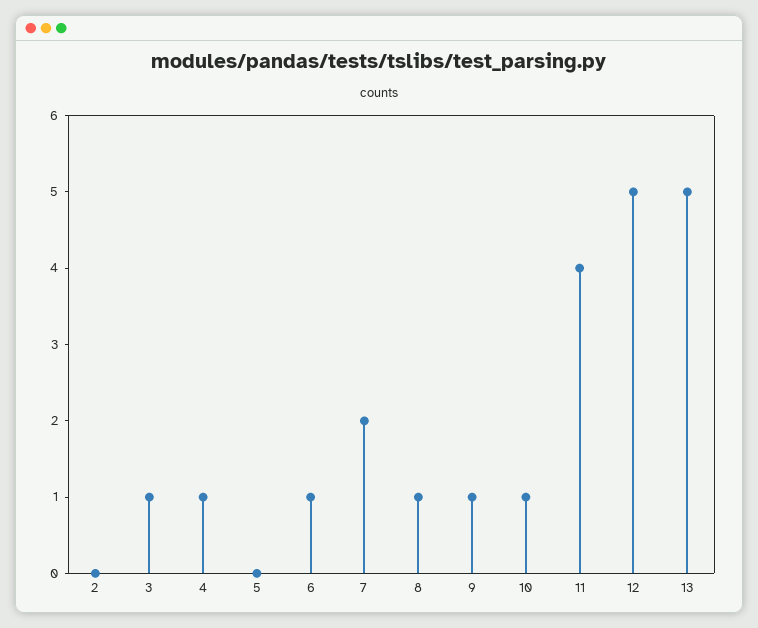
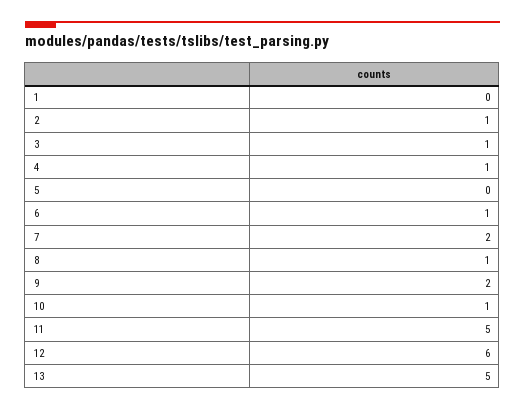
2: 0 -> 1
9: 1 -> 2
11: 4 -> 5
12: 5 -> 6
1: none -> 0

